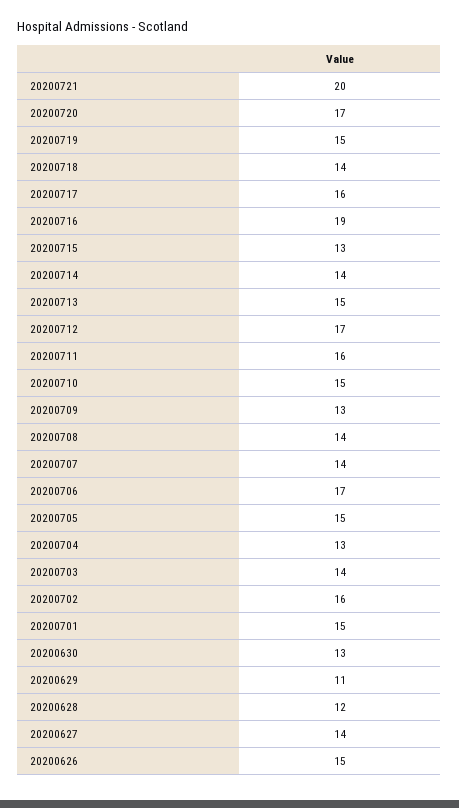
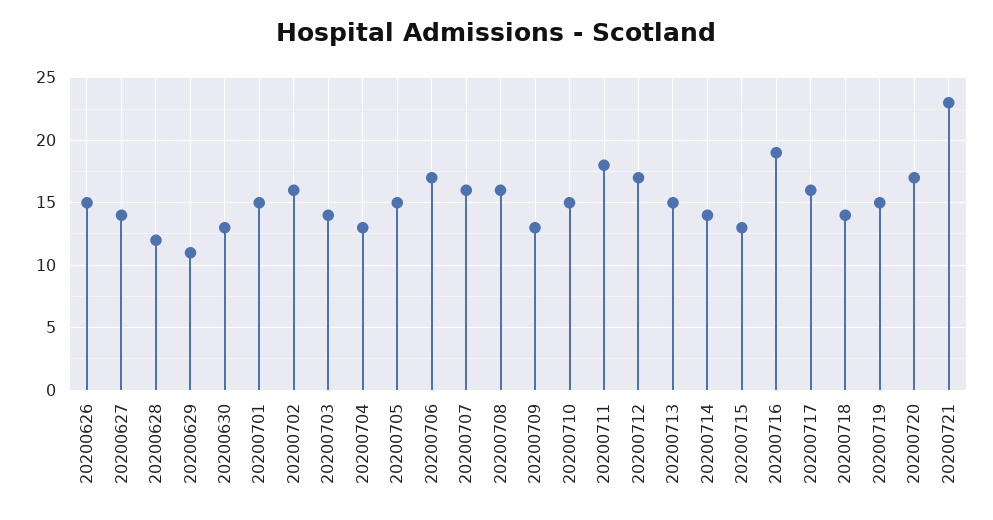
20200721: 20 -> 23
20200711: 16 -> 18
20200708: 14 -> 16
20200707: 14 -> 16

